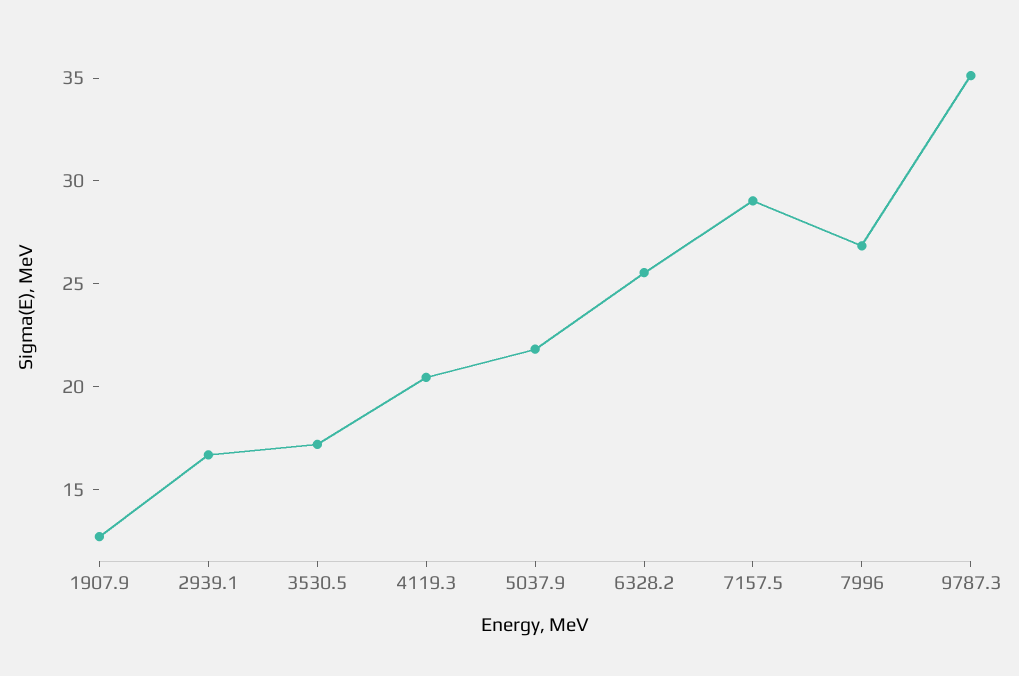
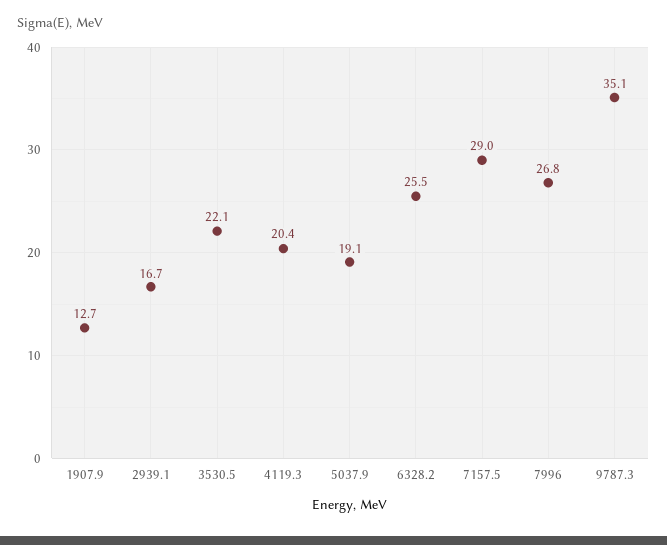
3530.5: 17 -> 22.1
5037.9: 22 -> 19.1

